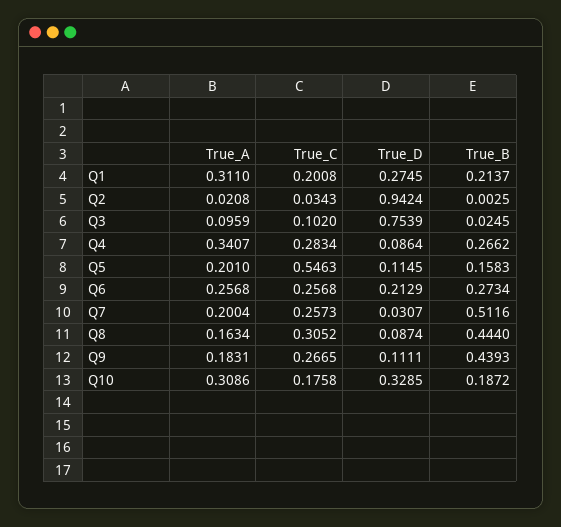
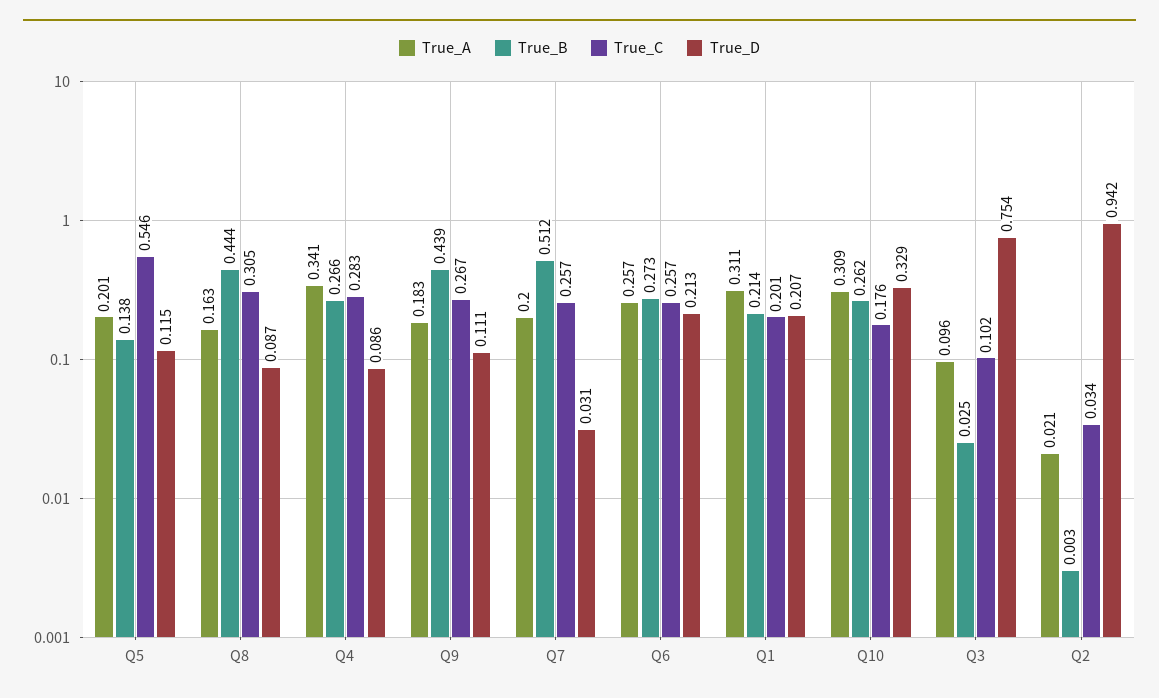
True_D, Q1: 0.2745 -> 0.207
True_B, Q5: 0.1583 -> 0.138
True_B, Q10: 0.1872 -> 0.262

